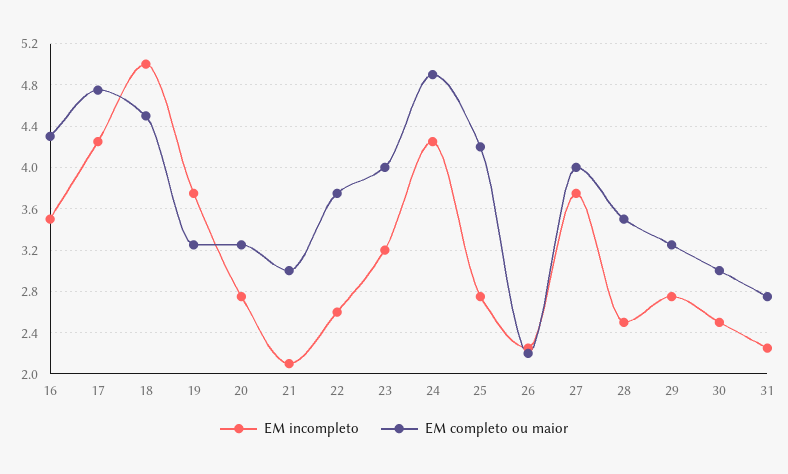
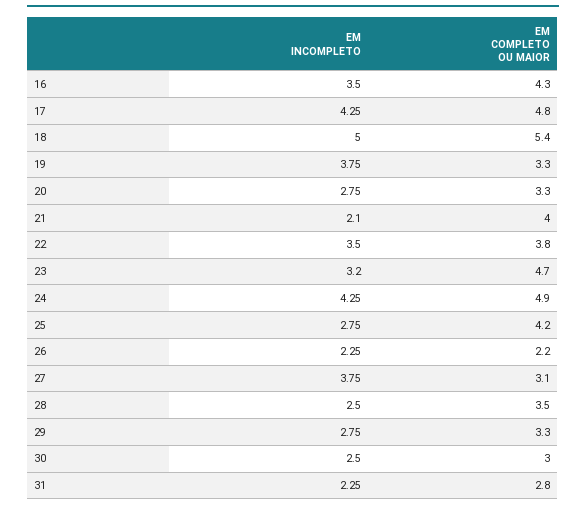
EM completo ou maior, 18: 4.5 -> 5.4
EM completo ou maior, 21: 3 -> 4
EM incompleto, 22: 2.6 -> 3.5
EM completo ou maior, 23: 4 -> 4.7
EM completo ou maior, 27: 4 -> 3.1

